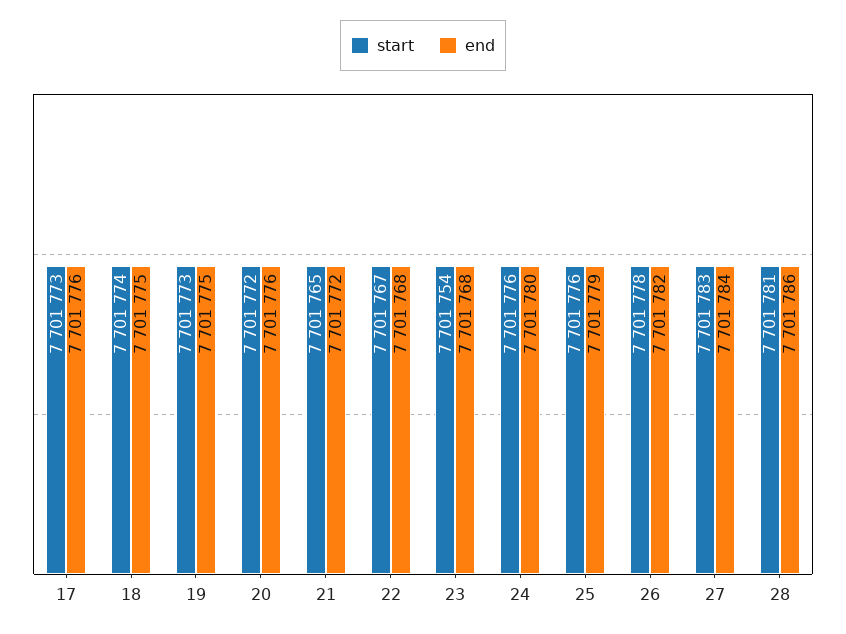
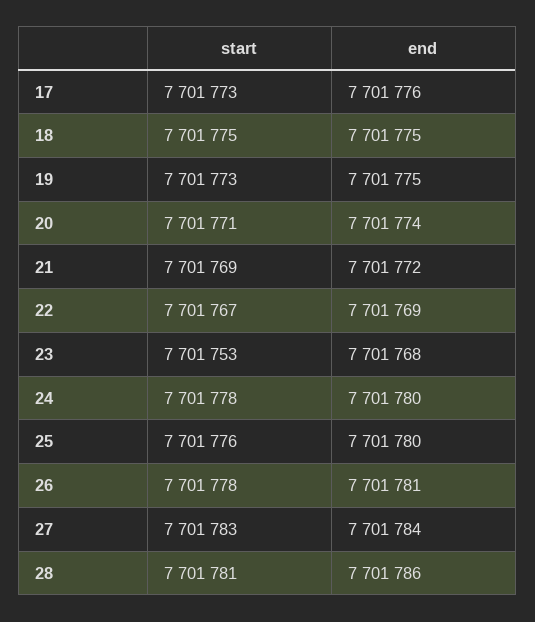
start, 18: 7701774 -> 7701775
start, 20: 7701772 -> 7701771
end, 20: 7701776 -> 7701774
start, 21: 7701765 -> 7701769
end, 22: 7701768 -> 7701769
start, 23: 7701754 -> 7701753
start, 24: 7701776 -> 7701778
end, 25: 7701779 -> 7701780
end, 26: 7701782 -> 7701781

